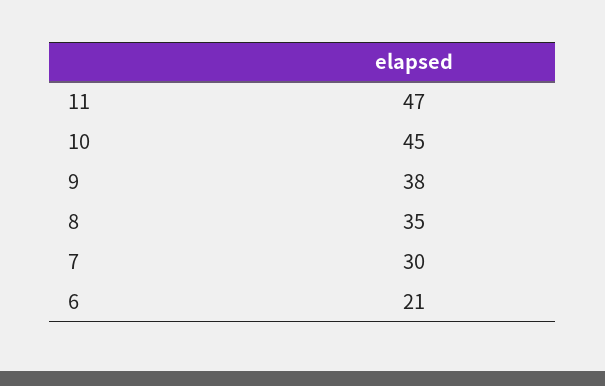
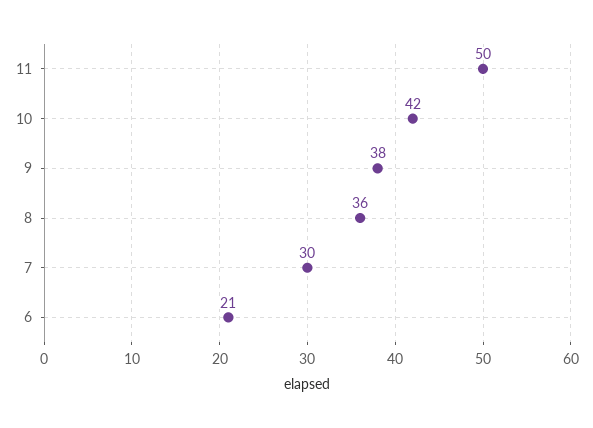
11: 47 -> 50
10: 45 -> 42
8: 35 -> 36

